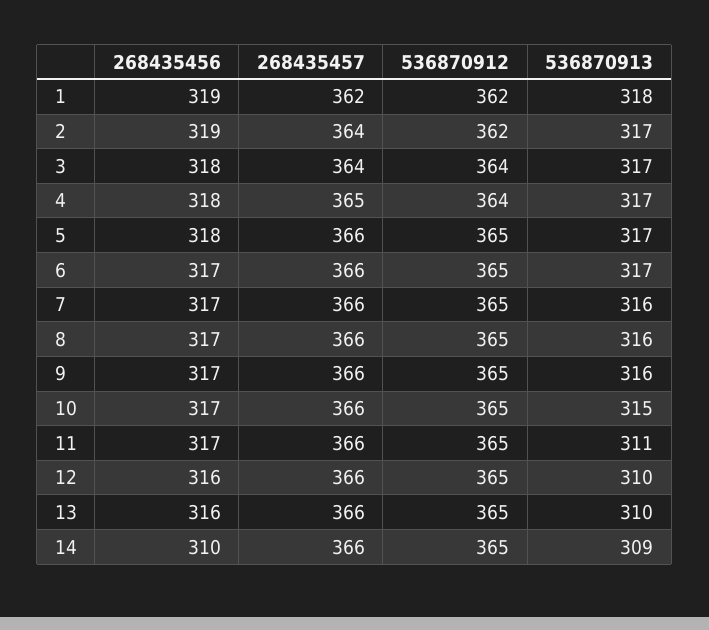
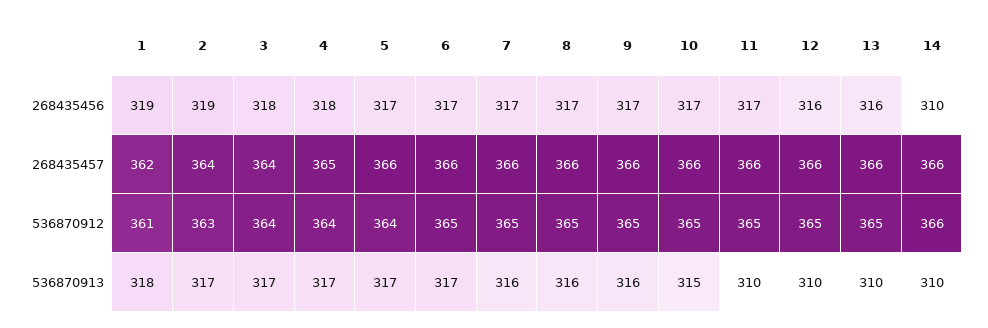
536870912, 1: 362 -> 361
536870912, 2: 362 -> 363
268435456, 5: 318 -> 317
536870912, 5: 365 -> 364
536870913, 11: 311 -> 310
536870912, 14: 365 -> 366
536870913, 14: 309 -> 310

